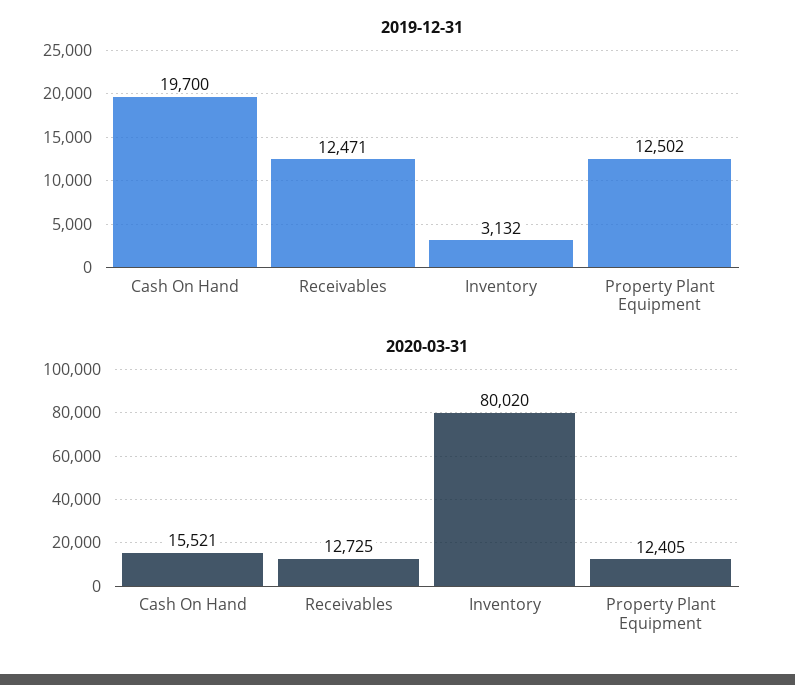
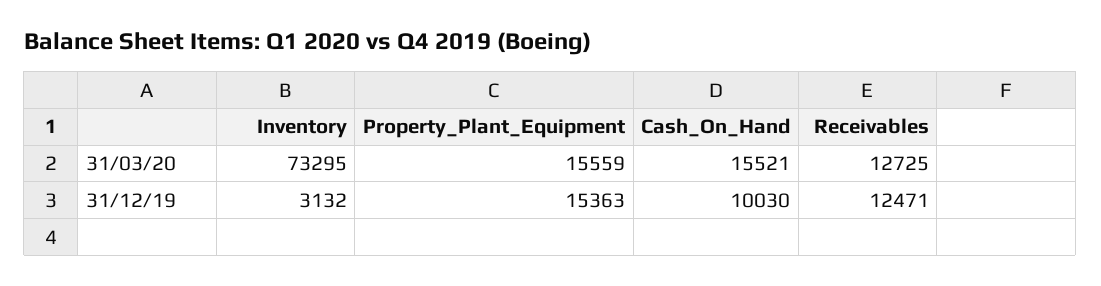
2019-12-31, Cash On Hand: 19700 -> 10030
2019-12-31, Property Plant Equipment: 12502 -> 15363
2020-03-31, Inventory: 80020 -> 73295
2020-03-31, Property Plant Equipment: 12405 -> 15559

